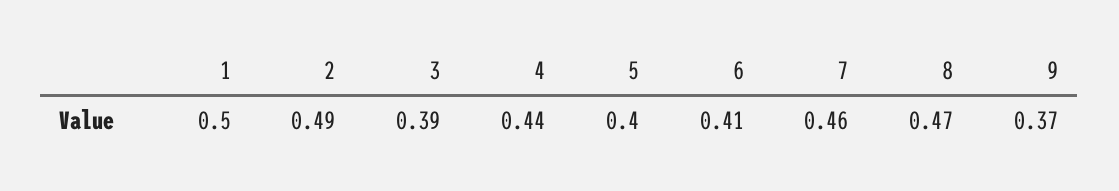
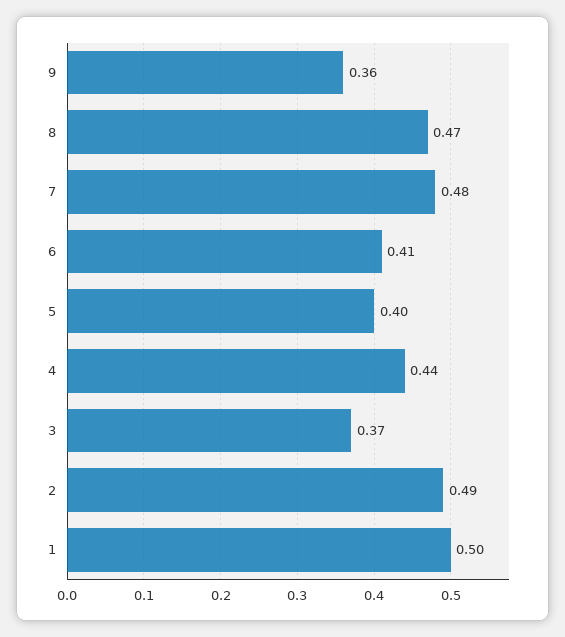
3: 0.39 -> 0.37
7: 0.46 -> 0.48
9: 0.37 -> 0.36

